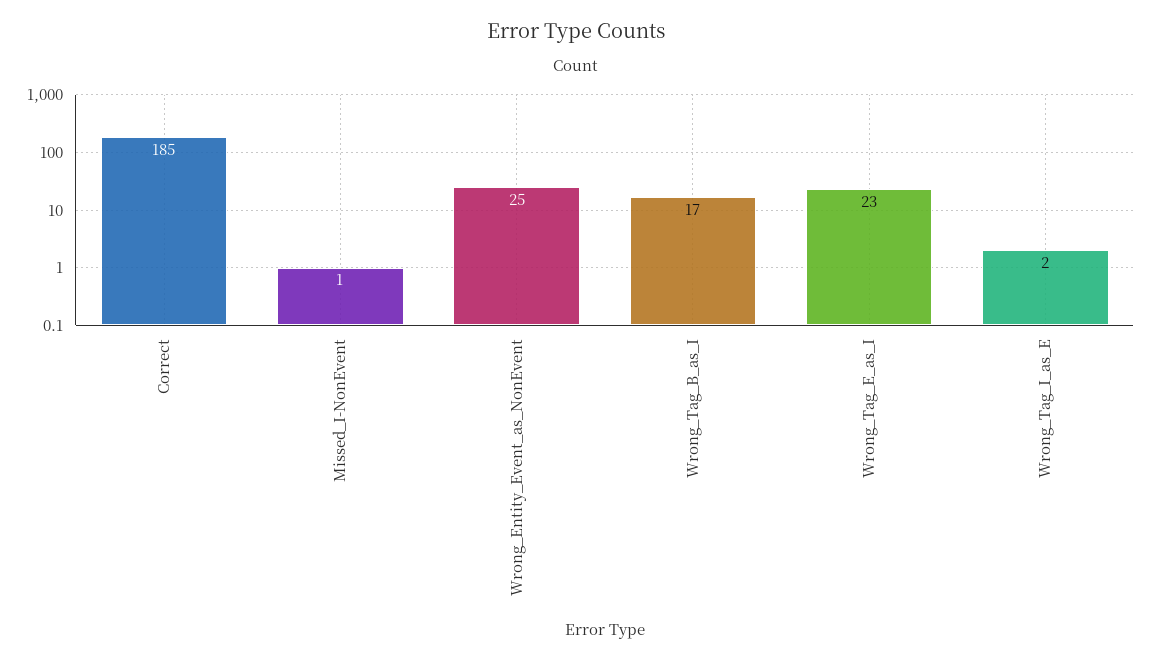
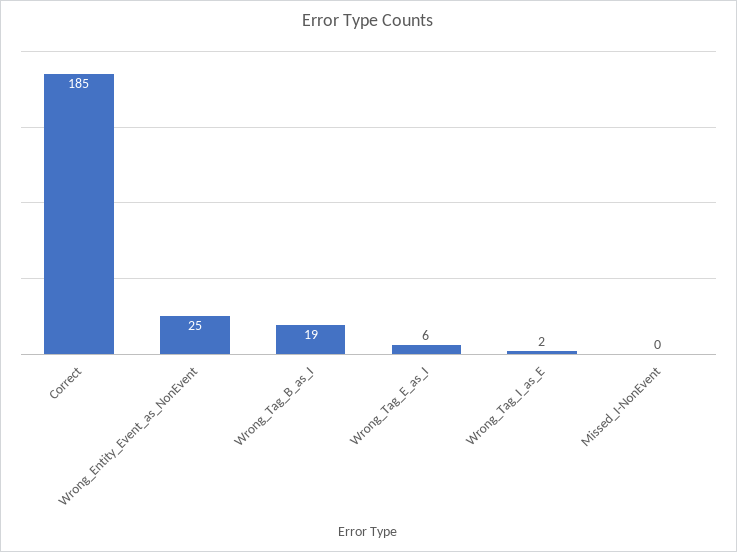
Missed_I-NonEvent: 1 -> 0
Wrong_Tag_B_as_I: 17 -> 19
Wrong_Tag_E_as_I: 23 -> 6

